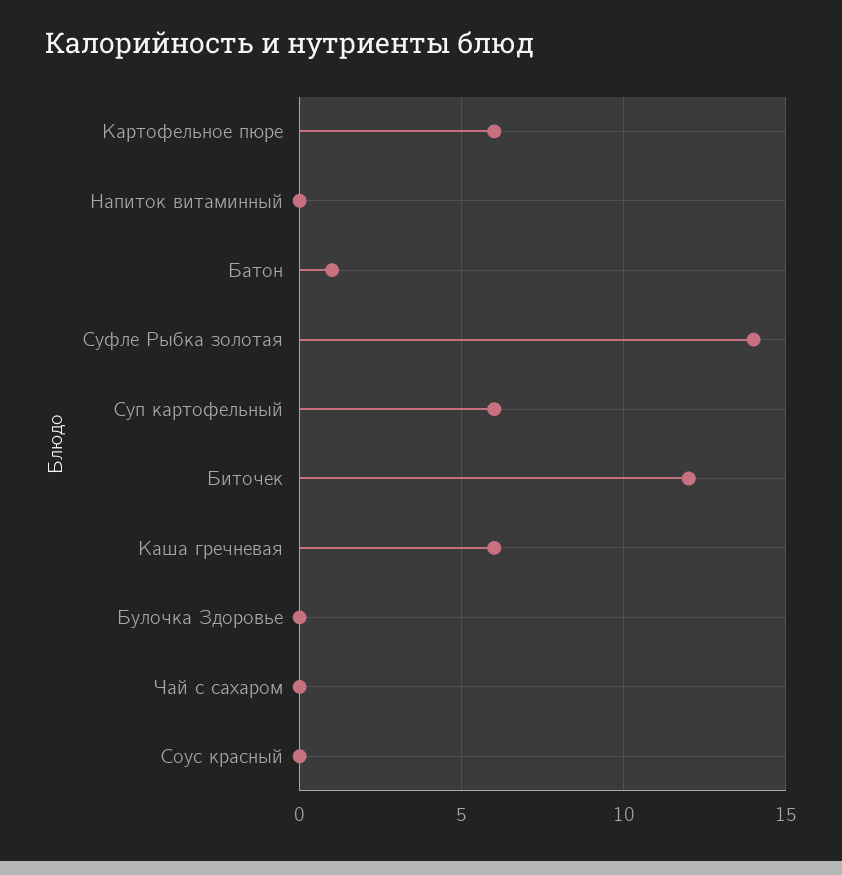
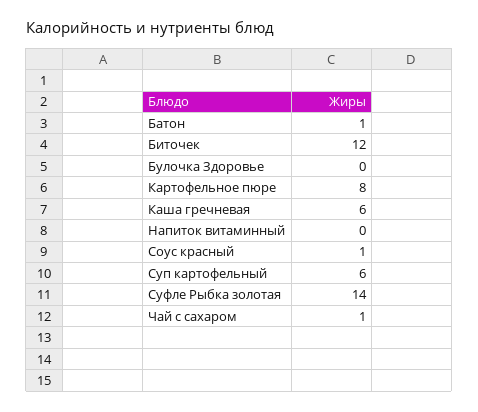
Картофельное пюре: 6 -> 8
Чай с сахаром: 0 -> 1
Соус красный: 0 -> 1

